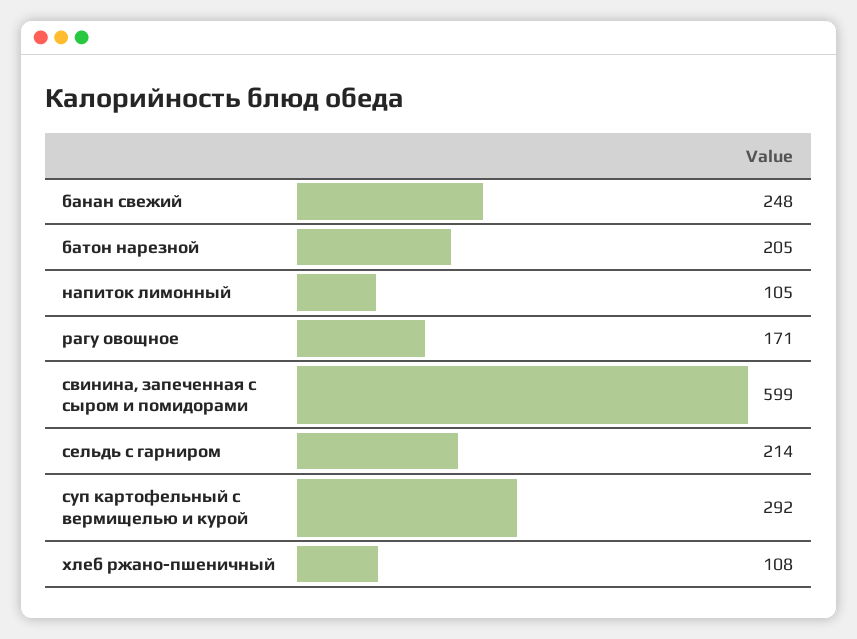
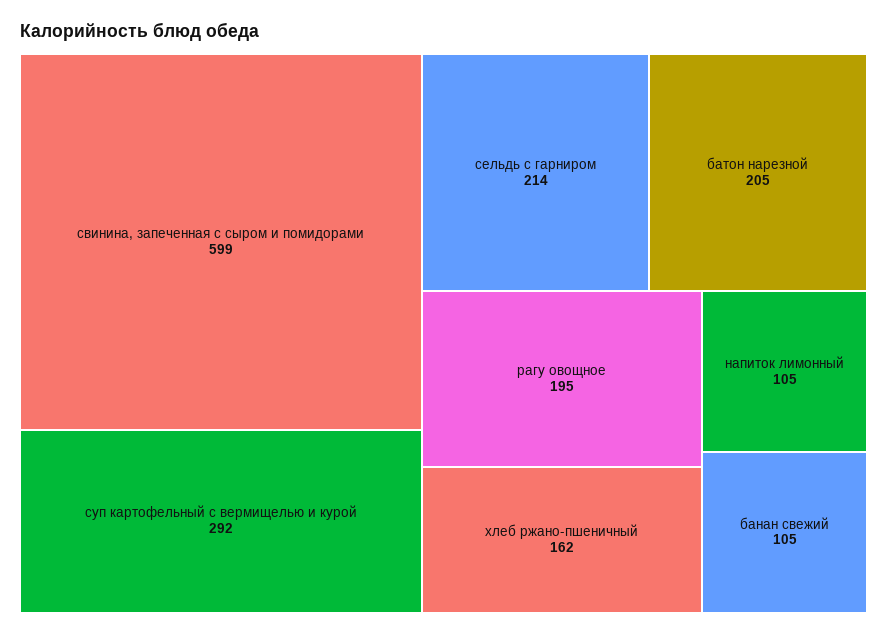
банан свежий: 248 -> 105
рагу овощное: 171 -> 195
хлеб ржано-пшеничный: 108 -> 162

